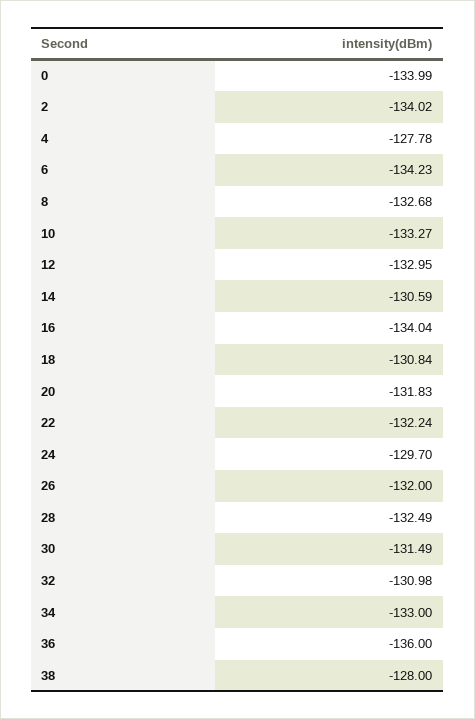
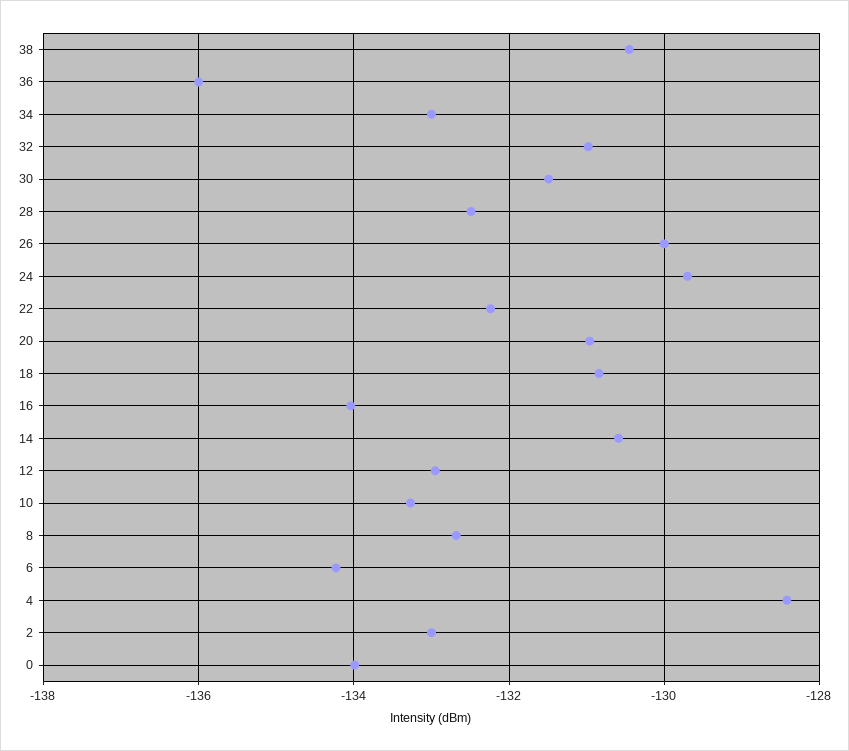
2: -134.02 -> -133
4: -127.78 -> -128.4
20: -131.83 -> -131
26: -132 -> -130
38: -128 -> -130.4

